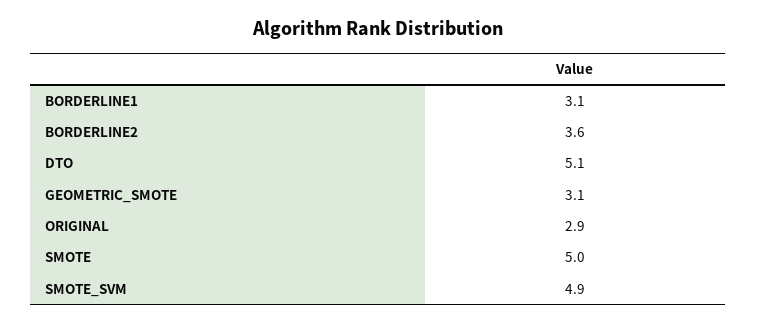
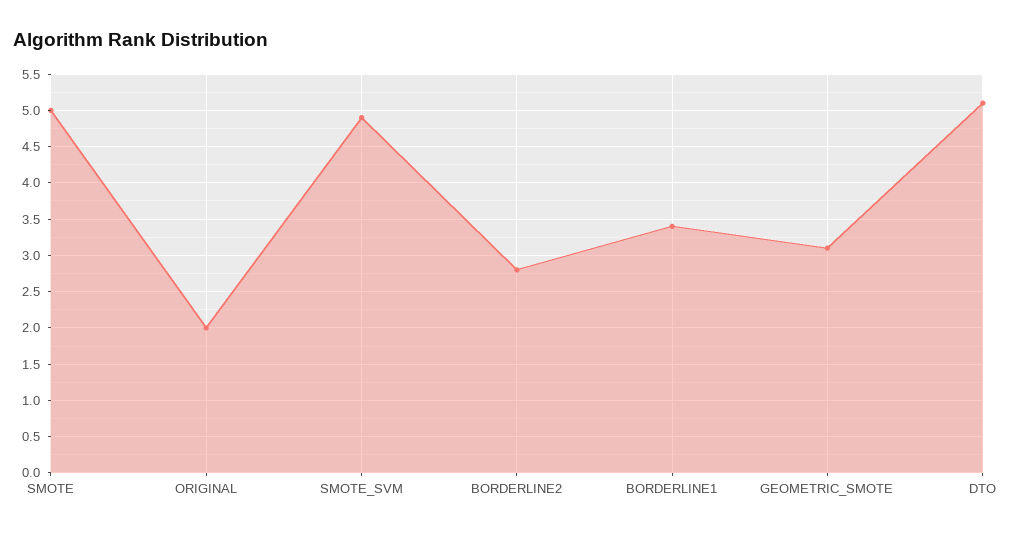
BORDERLINE1: 3.1 -> 3.4
BORDERLINE2: 3.6 -> 2.8
ORIGINAL: 2.9 -> 2

